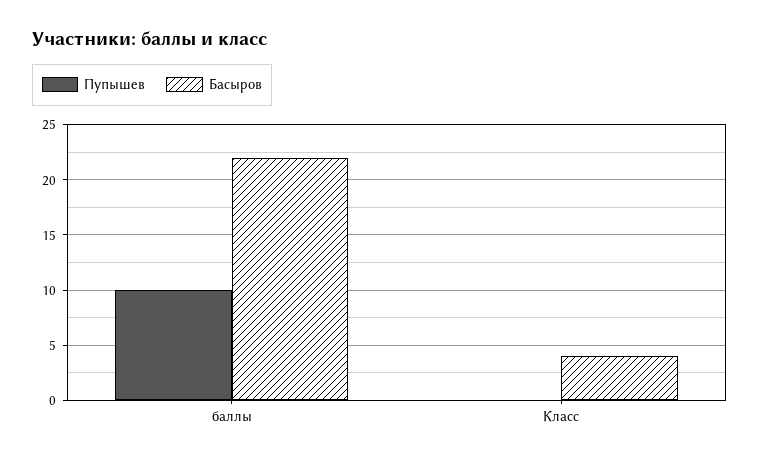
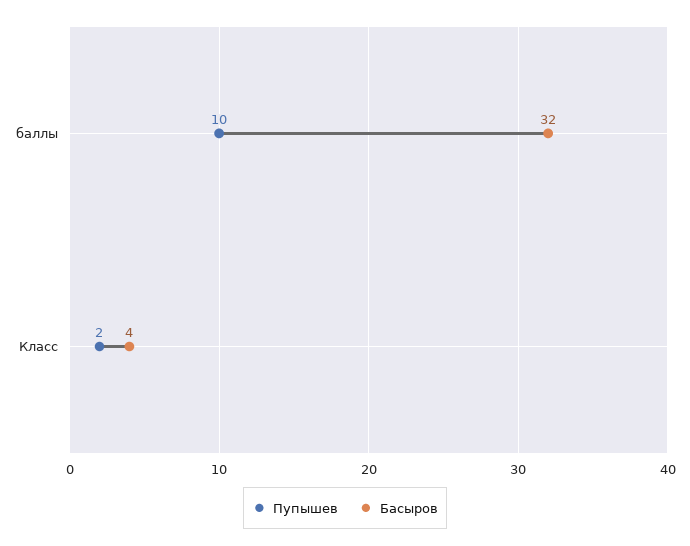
Басыров, баллы: 22 -> 32
Пупышев, Класс: 0 -> 2

